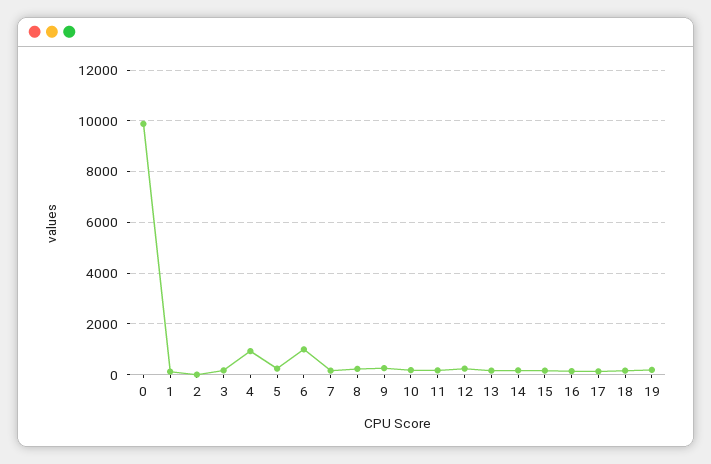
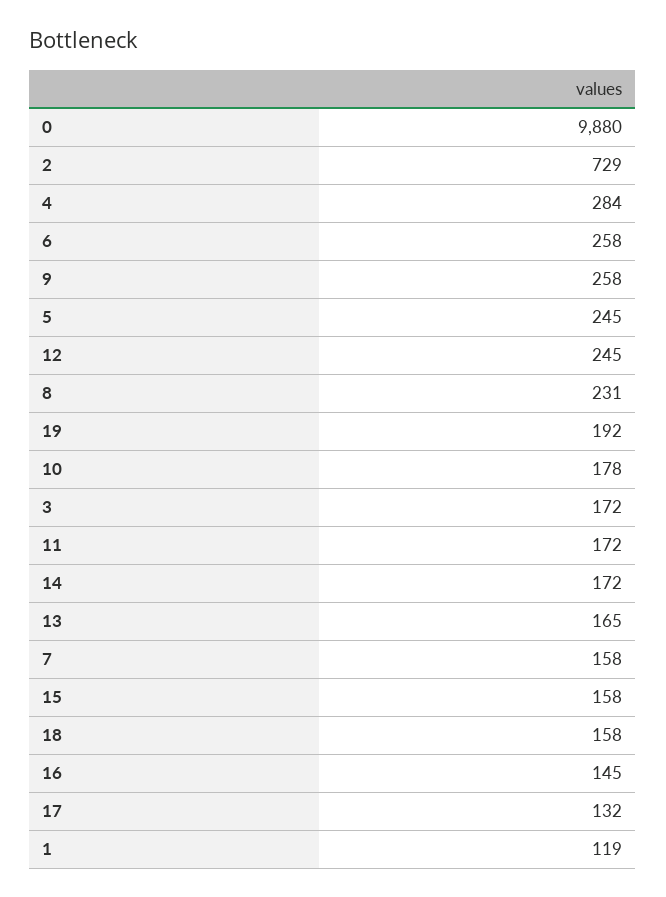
2: 0 -> 729
4: 1000 -> 284
6: 1000 -> 258

